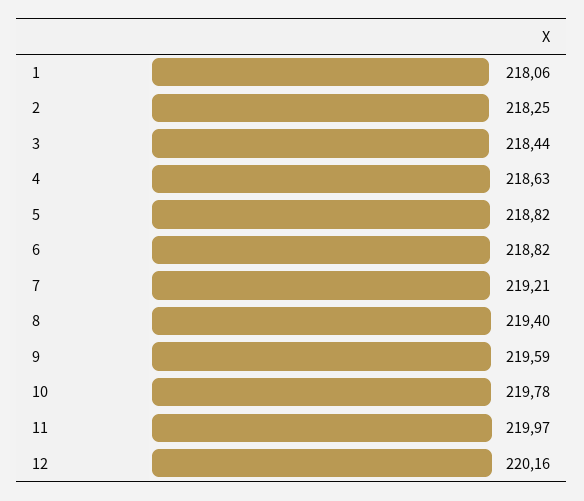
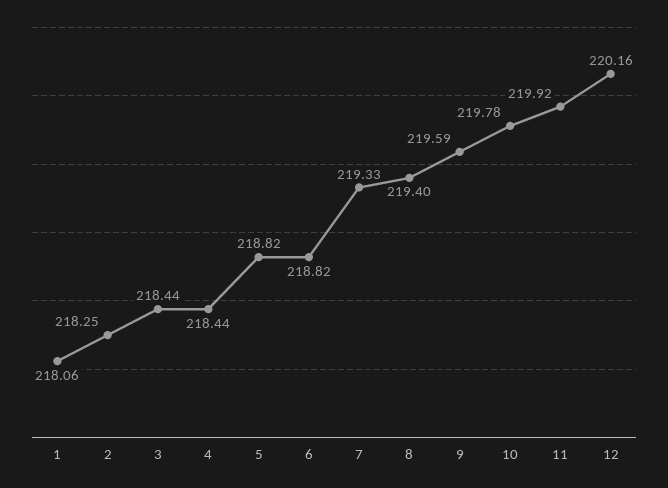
4: 218.63 -> 218.44
7: 219.21 -> 219.33
11: 219.97 -> 219.92

